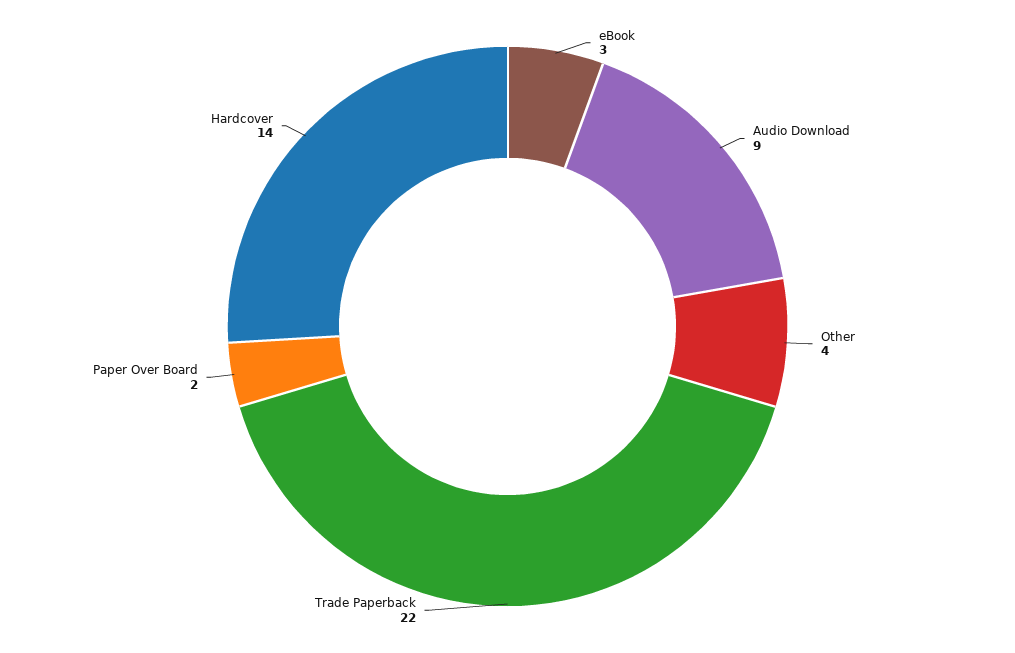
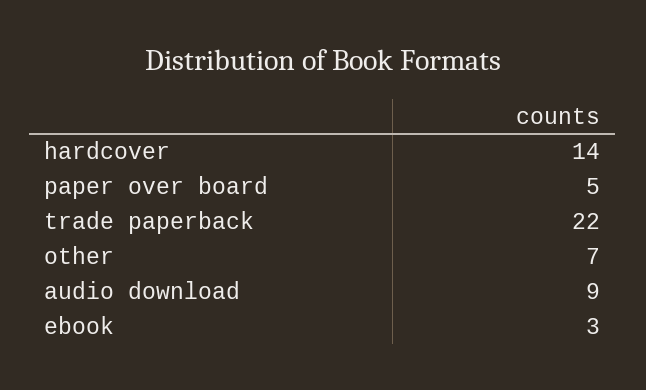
Other: 4 -> 7
Paper Over Board: 2 -> 5

